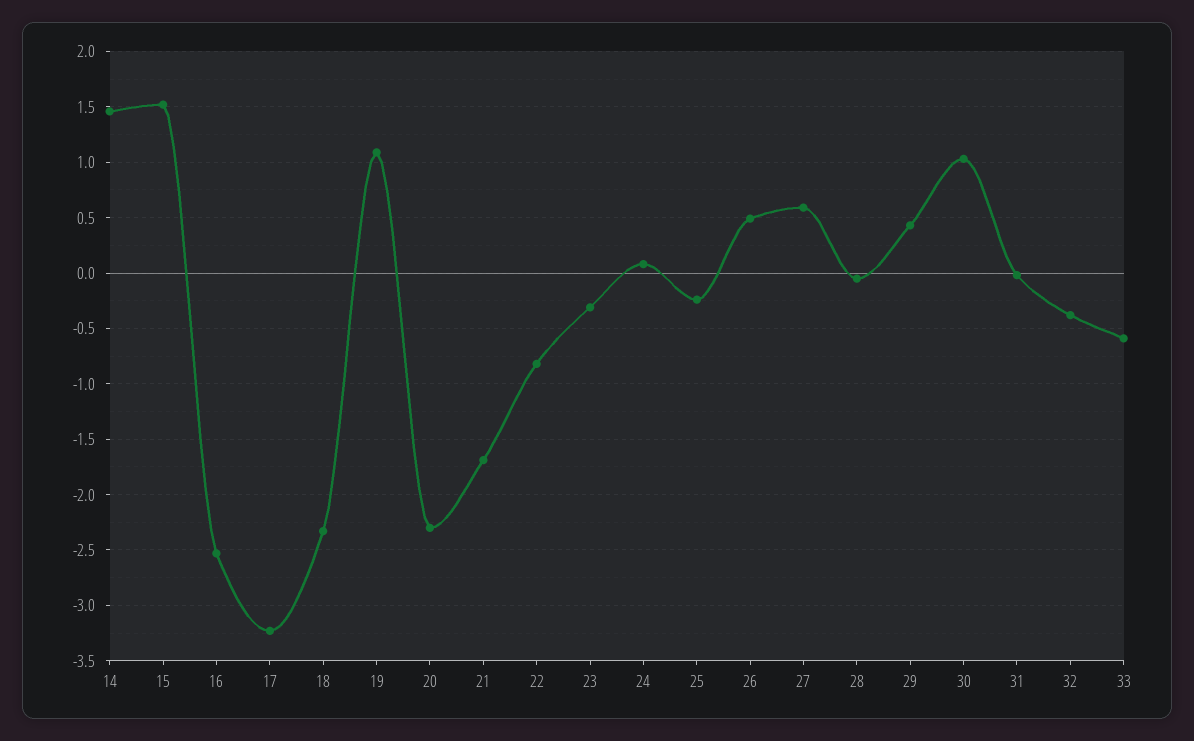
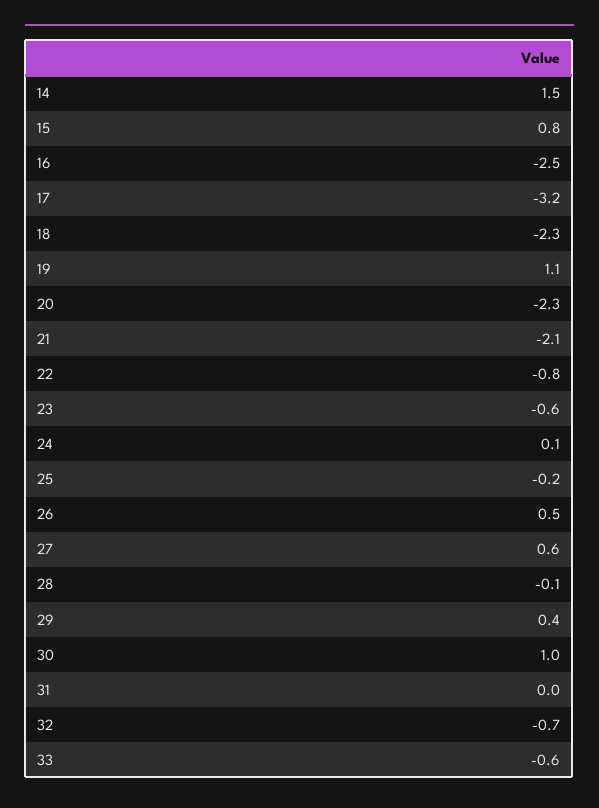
15: 1.5 -> 0.8
21: -1.7 -> -2.1
23: -0.3 -> -0.6
32: -0.4 -> -0.7

